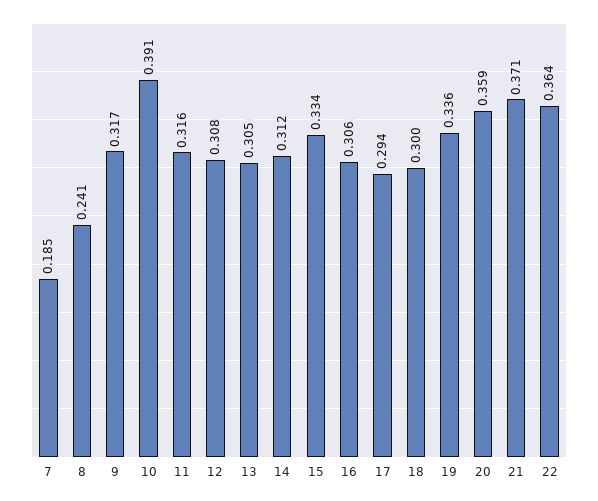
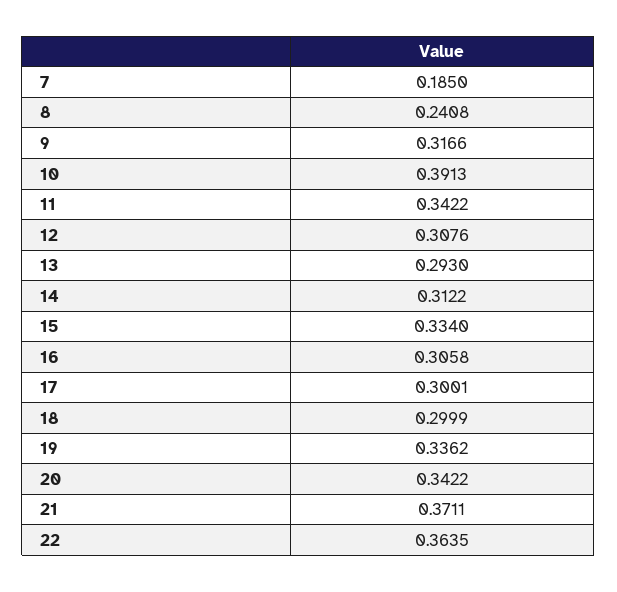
11: 0.316 -> 0.3422
13: 0.305 -> 0.293
17: 0.294 -> 0.3001
20: 0.359 -> 0.3422

